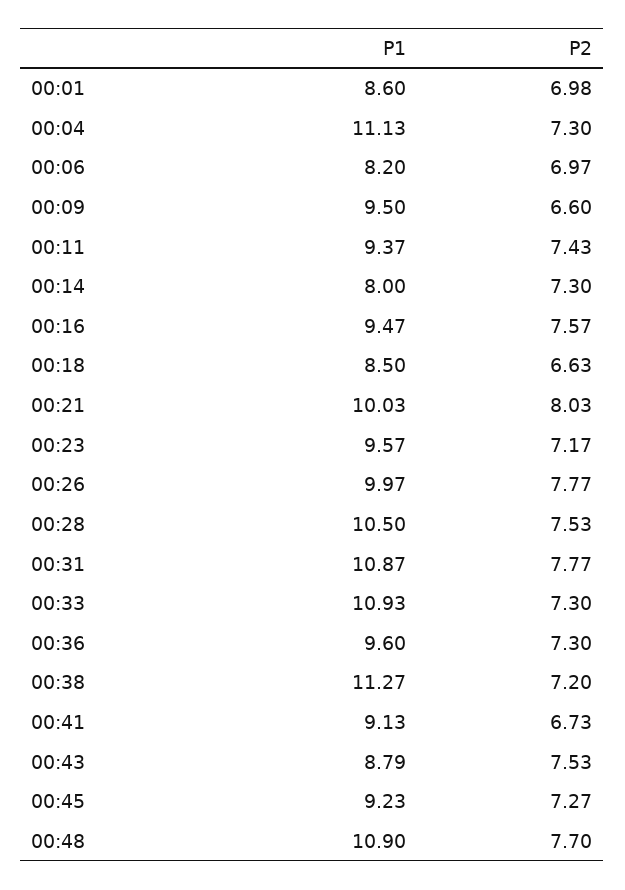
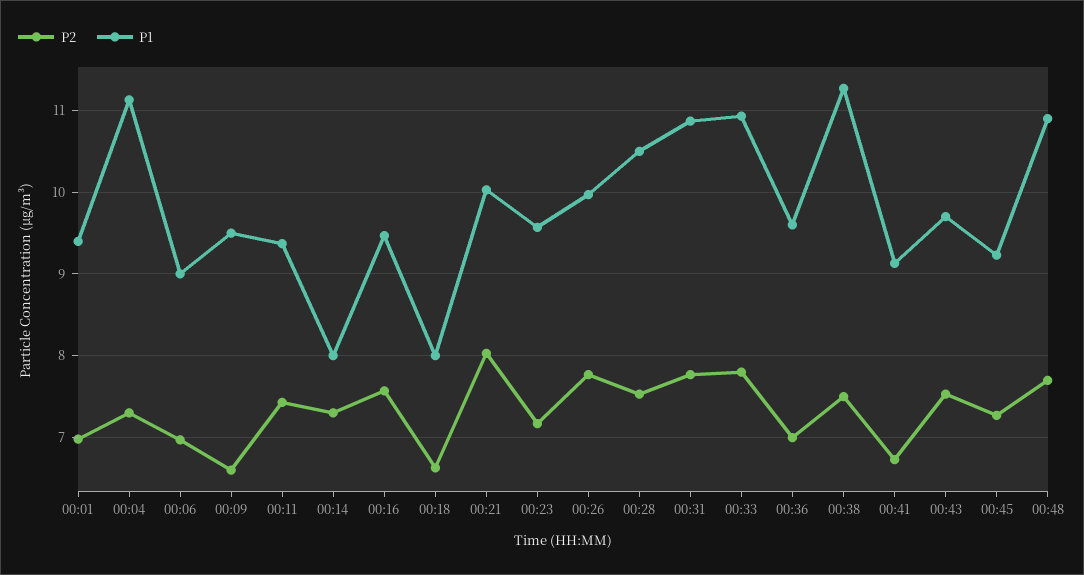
P1, 00:01: 8.6 -> 9.4
P1, 00:06: 8.2 -> 9
P1, 00:18: 8.5 -> 8
P2, 00:33: 7.3 -> 7.8
P2, 00:36: 7.3 -> 7
P2, 00:38: 7.2 -> 7.5
P1, 00:43: 8.79 -> 9.7

